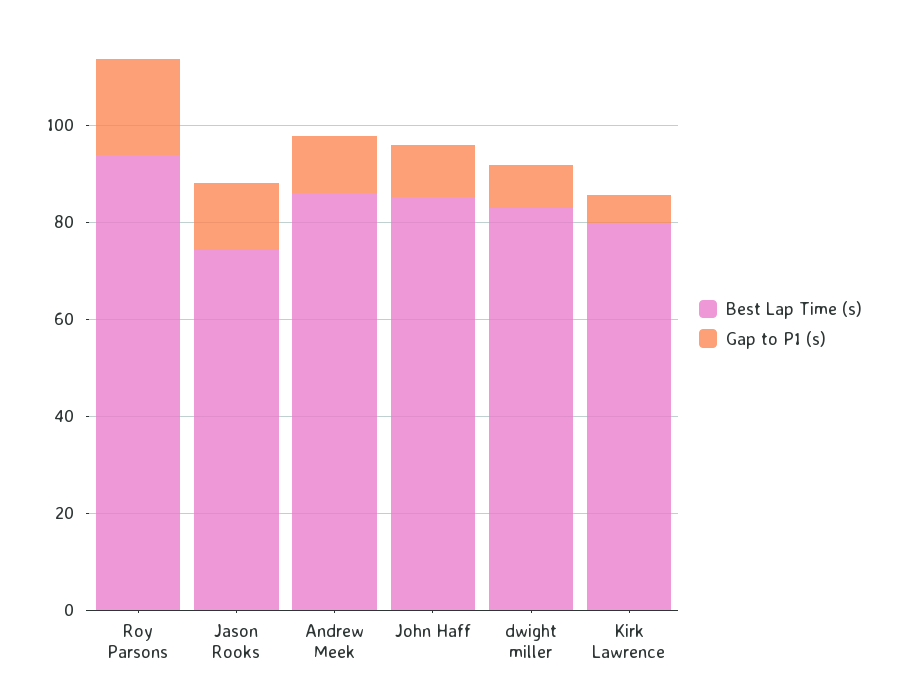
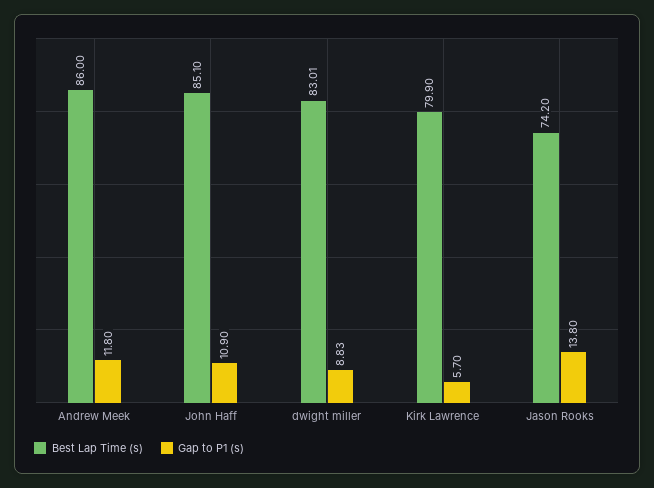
Best Lap Time (s), Roy Parsons: 95 -> none
Gap to P1 (s), Roy Parsons: 20 -> none

